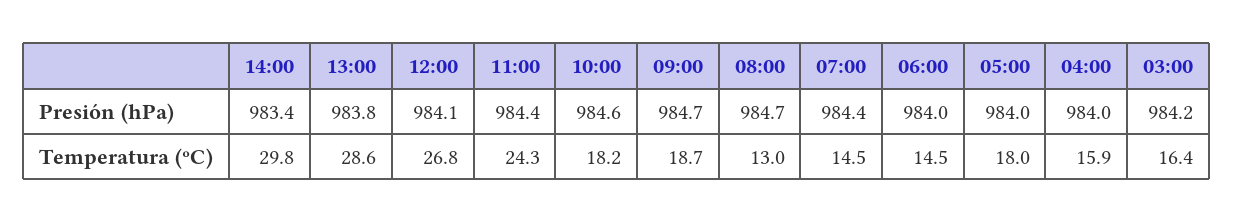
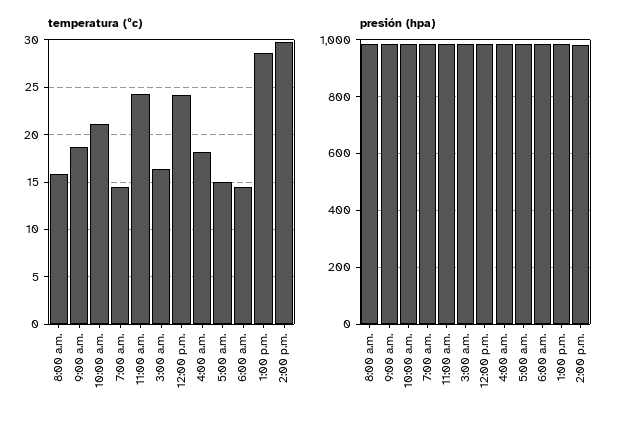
Temperatura (ºC), 12:00: 26.8 -> 24
Temperatura (ºC), 10:00: 18.2 -> 21
Temperatura (ºC), 08:00: 13 -> 16
Temperatura (ºC), 05:00: 18 -> 15
Temperatura (ºC), 04:00: 15.9 -> 18

